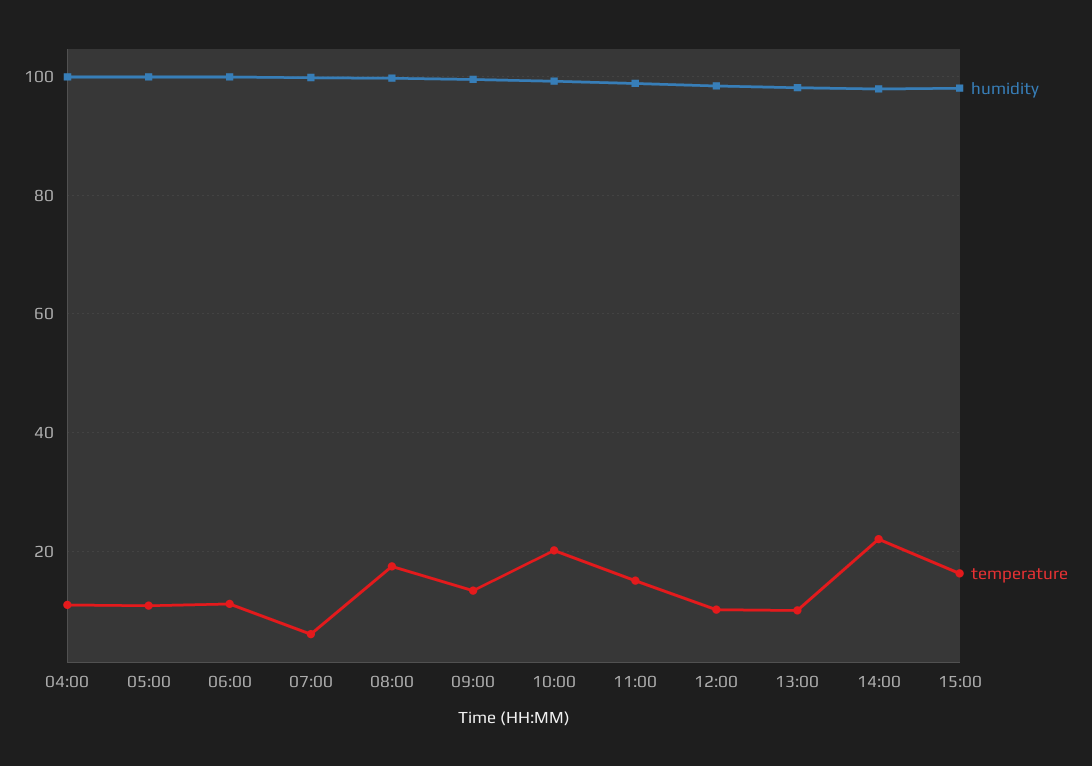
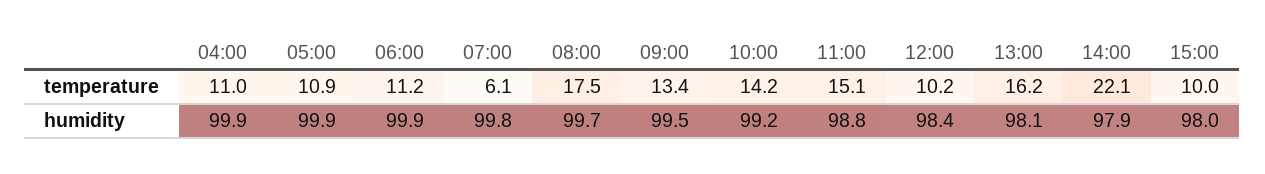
temperature, 10:00: 20 -> 14.2
temperature, 13:00: 10 -> 16.2
temperature, 15:00: 16 -> 10

